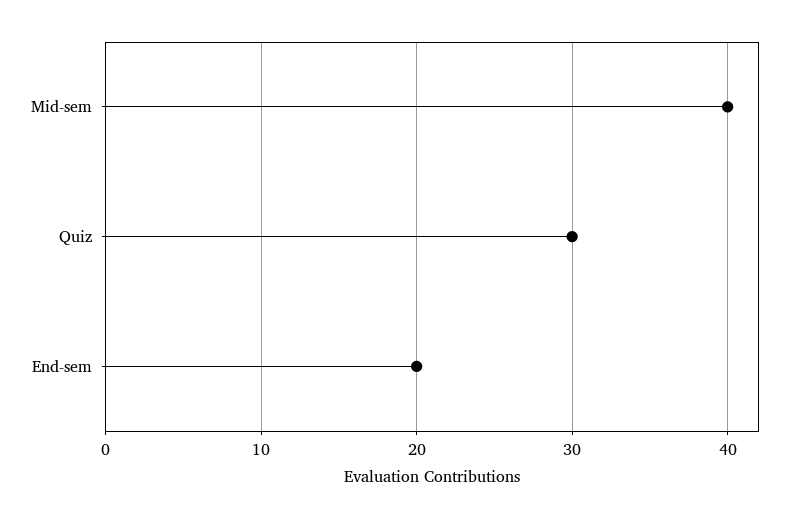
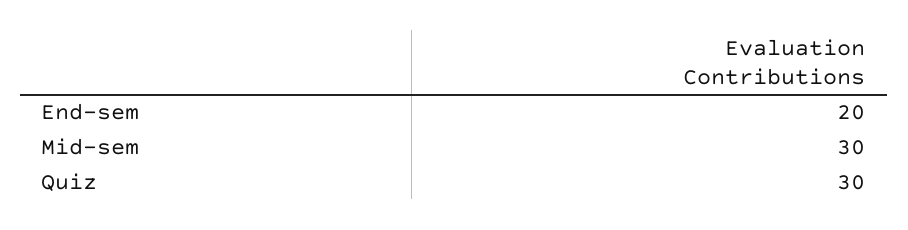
Mid-sem: 40 -> 30

